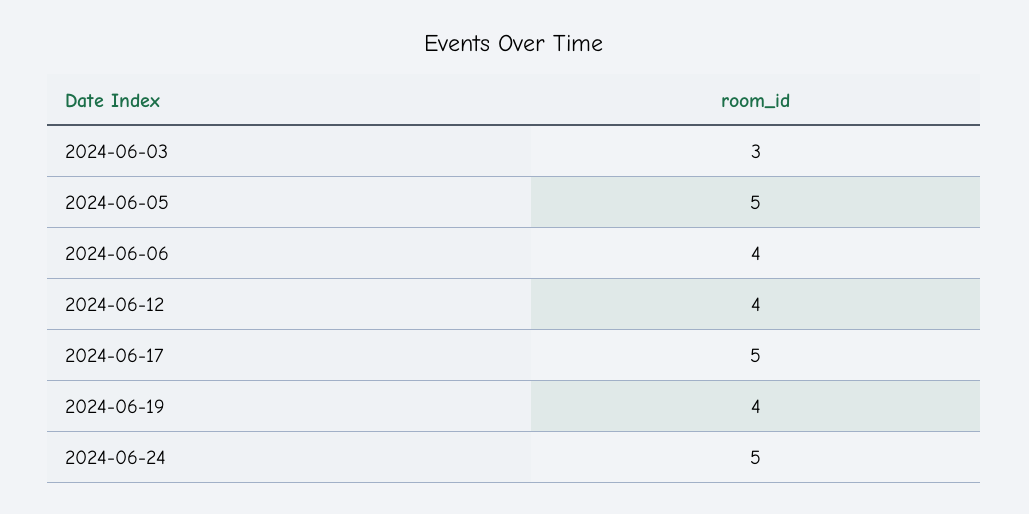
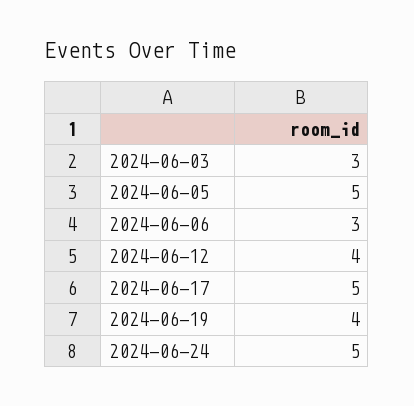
2024-06-06: 4 -> 3

